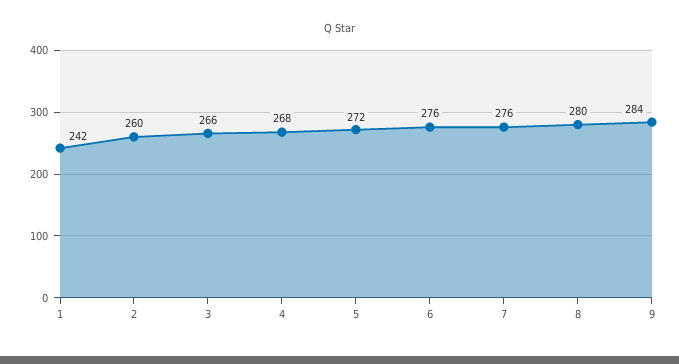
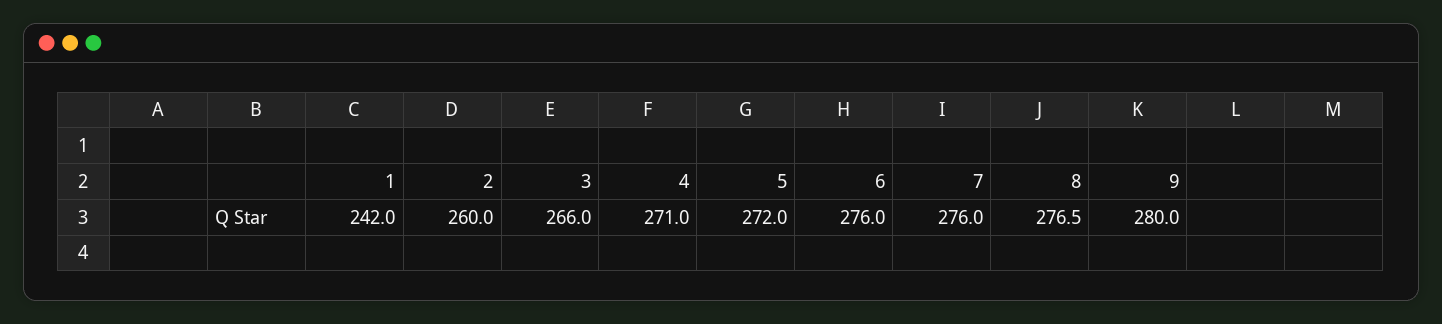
4: 268 -> 271
8: 280 -> 276.5
9: 284 -> 280

